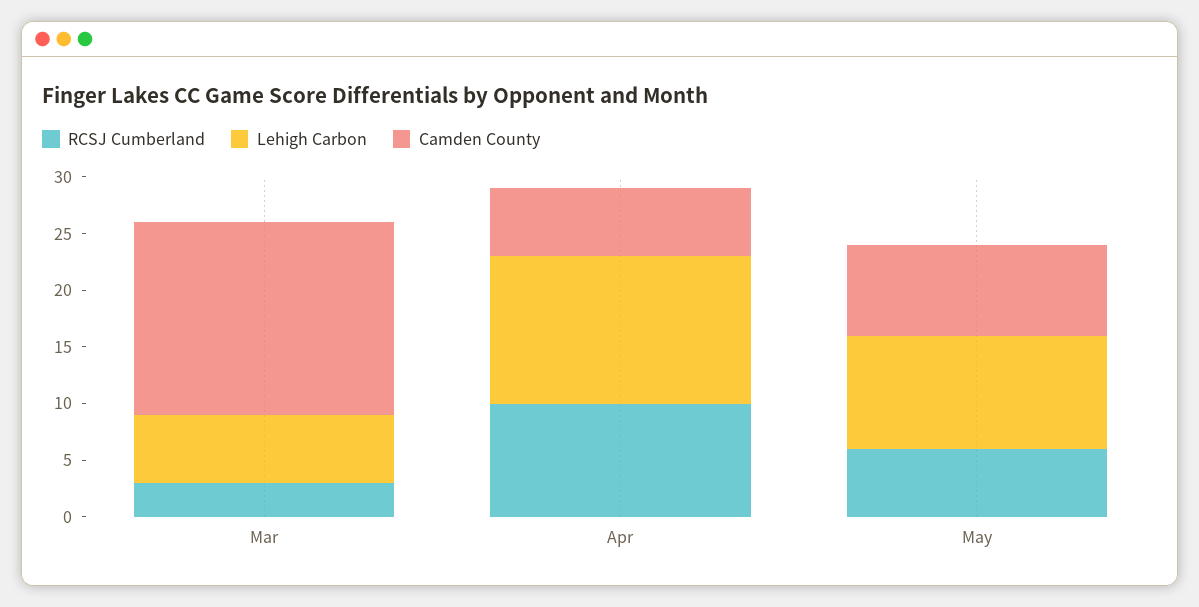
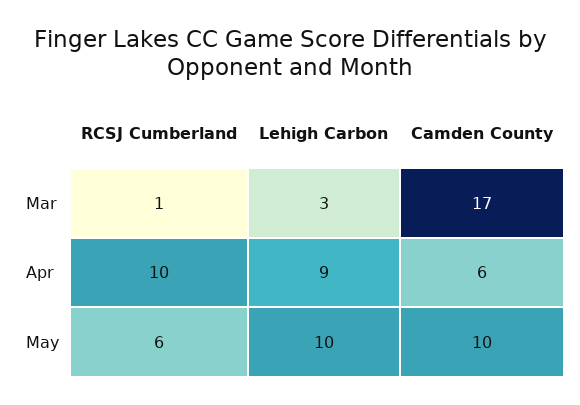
RCSJ Cumberland, Mar: 3 -> 1
Lehigh Carbon, Mar: 6 -> 3
Lehigh Carbon, Apr: 13 -> 9
Camden County, May: 8 -> 10

